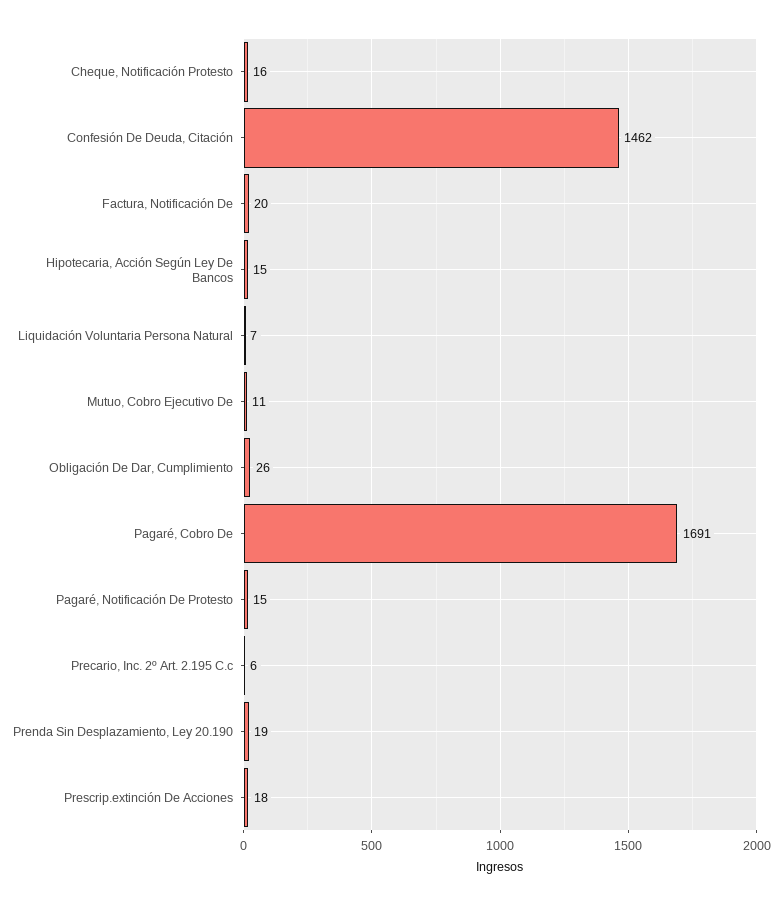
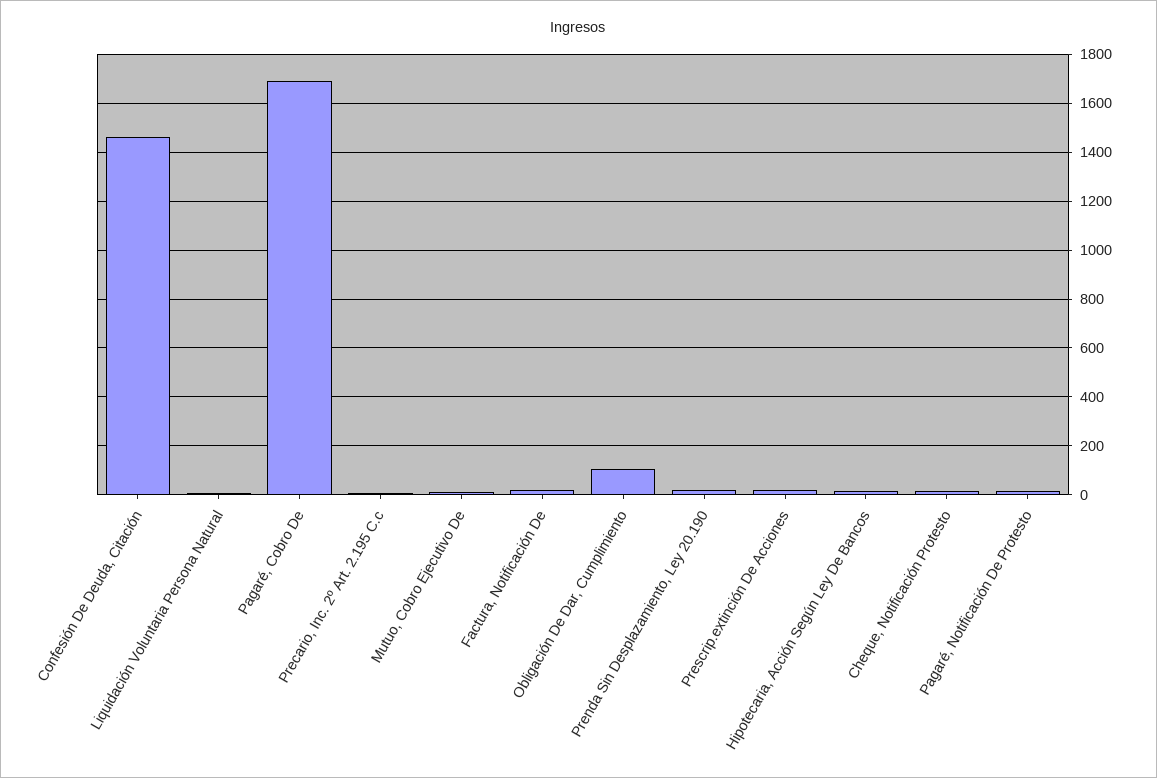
Obligación De Dar, Cumplimiento: 26 -> 100

